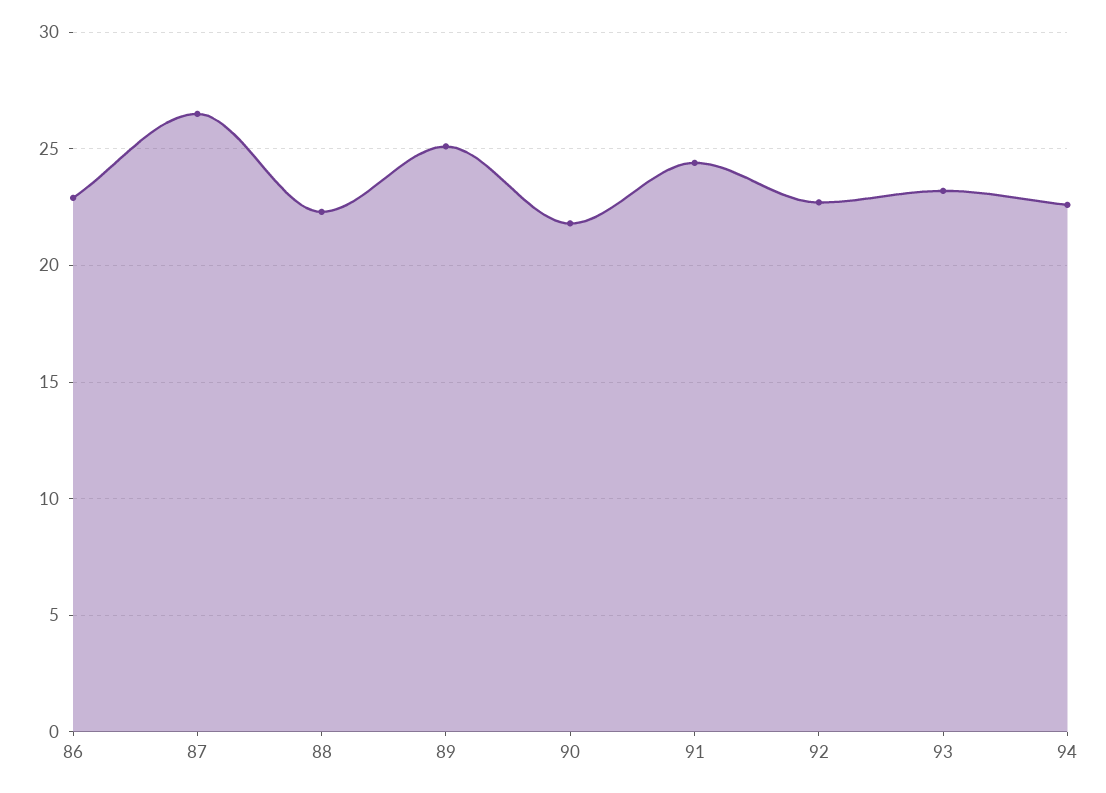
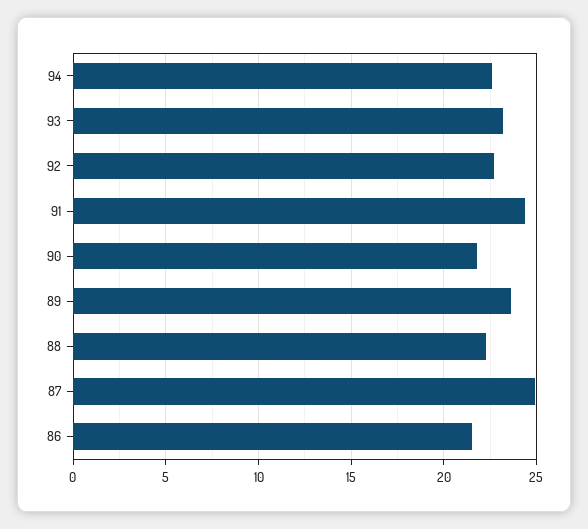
86: 23 -> 21.5
87: 26.5 -> 25
89: 25 -> 23.5

